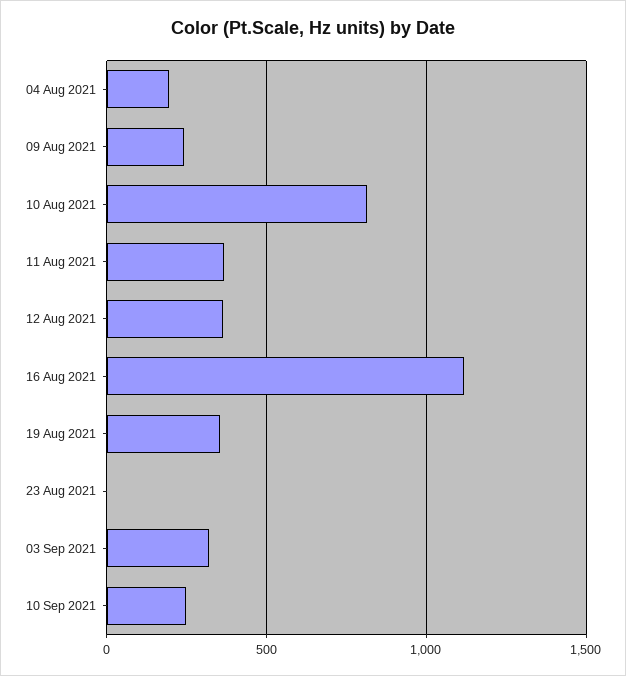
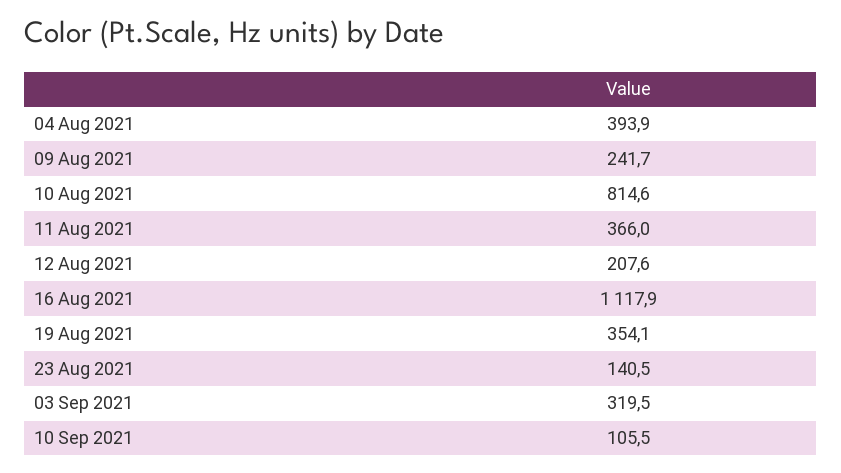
04 Aug 2021: 200 -> 393.9
12 Aug 2021: 350 -> 207.6
23 Aug 2021: 0 -> 140.5
10 Sep 2021: 250 -> 105.5

